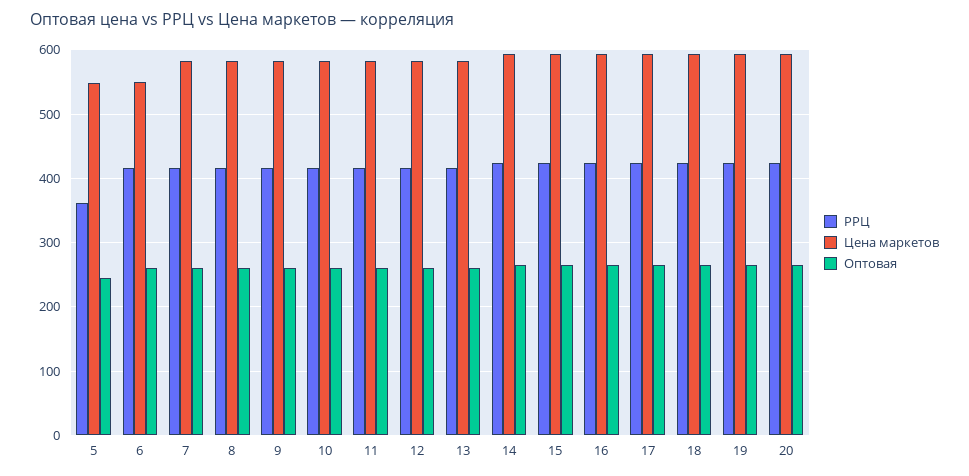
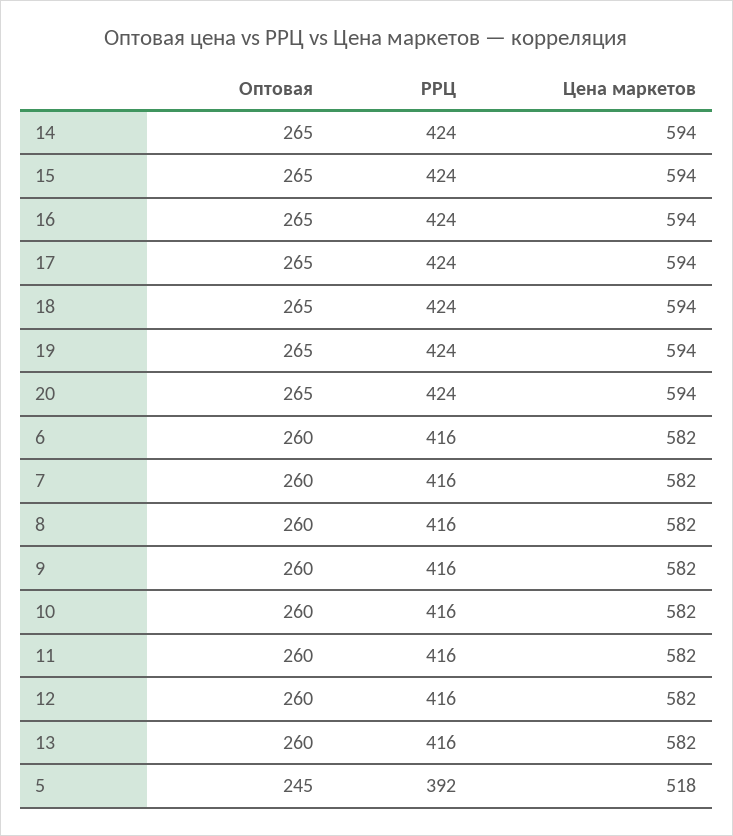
РРЦ, 5: 360 -> 392
Цена маркетов, 5: 550 -> 518
Цена маркетов, 6: 550 -> 582

